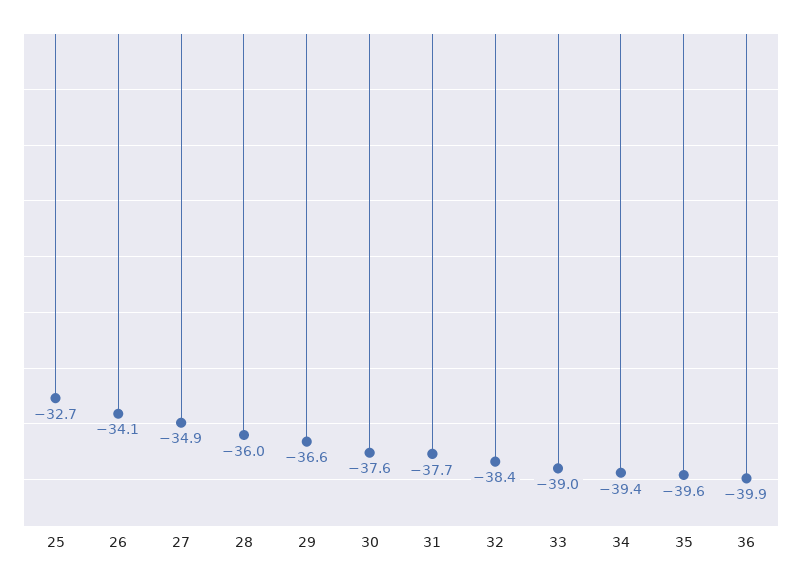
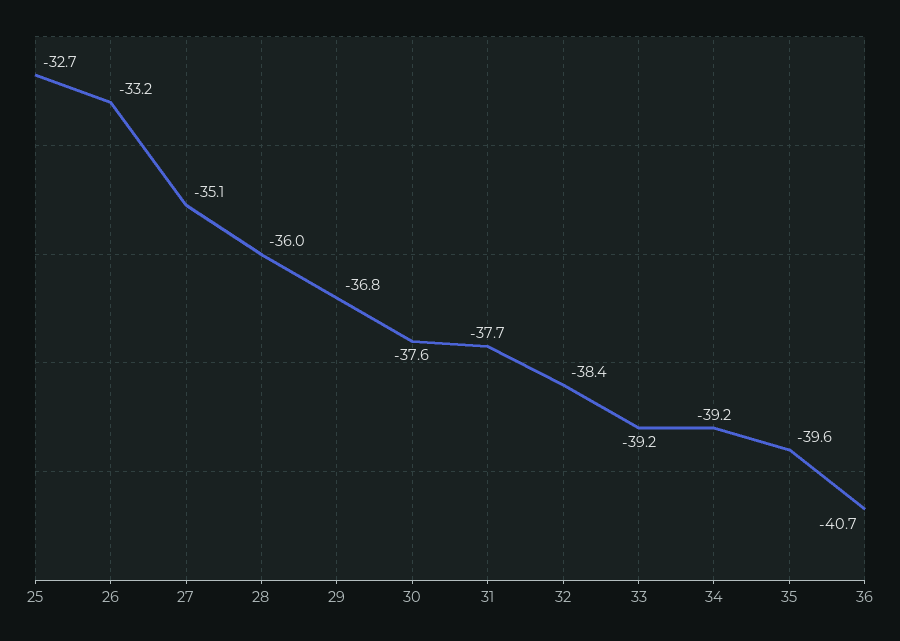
26: -34.1 -> -33.2
27: -34.9 -> -35.1
29: -36.6 -> -36.8
33: -39 -> -39.2
34: -39.4 -> -39.2
36: -39.9 -> -40.7

